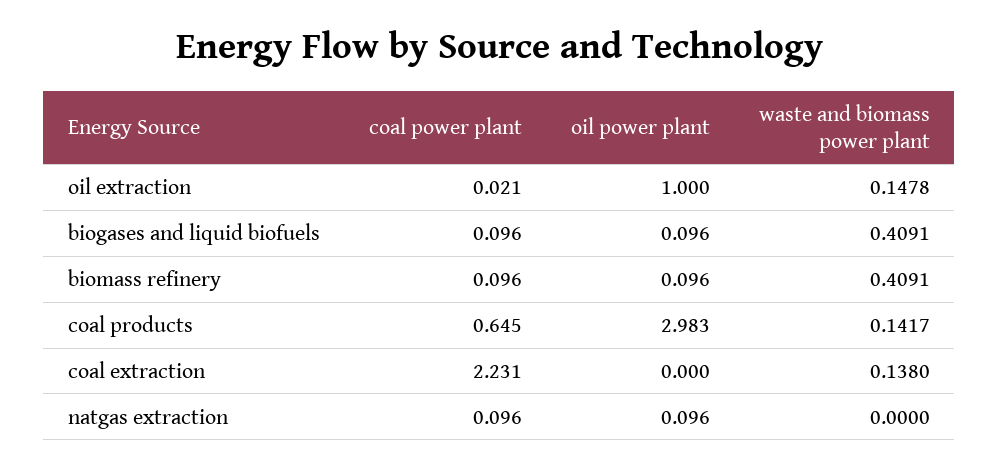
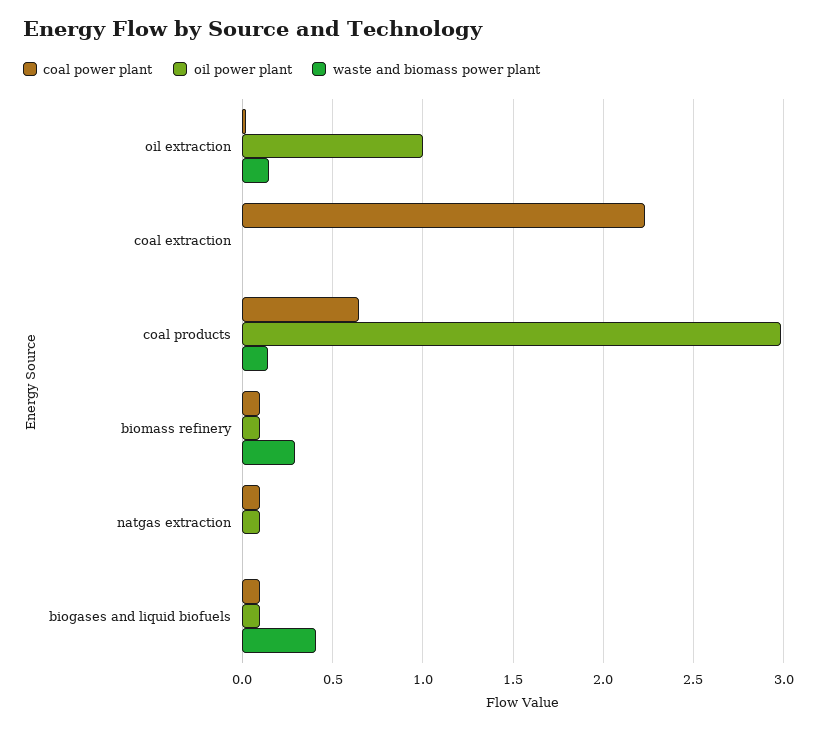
waste and biomass power plant, biomass refinery: 0.4091 -> 0.3
waste and biomass power plant, coal extraction: 0.138 -> 0

